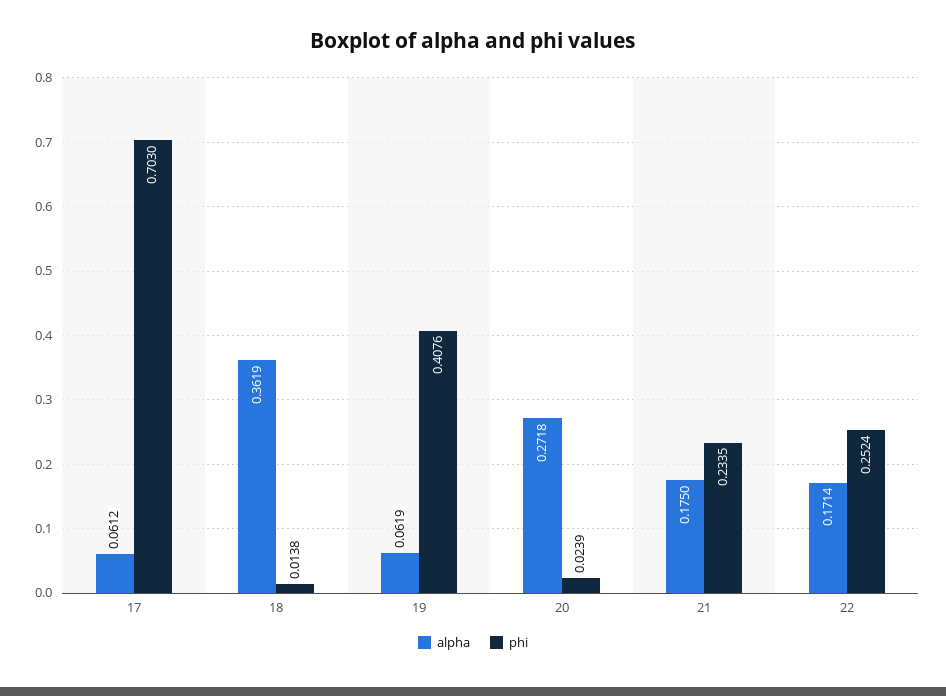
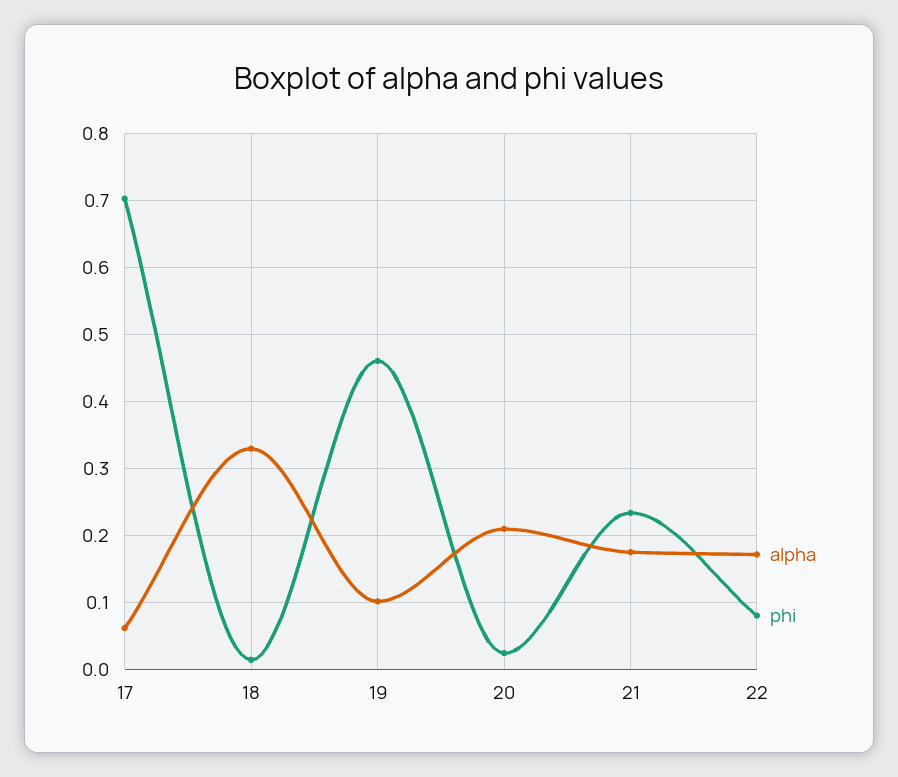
alpha, 18: 0.3619 -> 0.33
alpha, 19: 0.0619 -> 0.1
phi, 19: 0.4076 -> 0.46
alpha, 20: 0.2718 -> 0.21
phi, 22: 0.2524 -> 0.08

